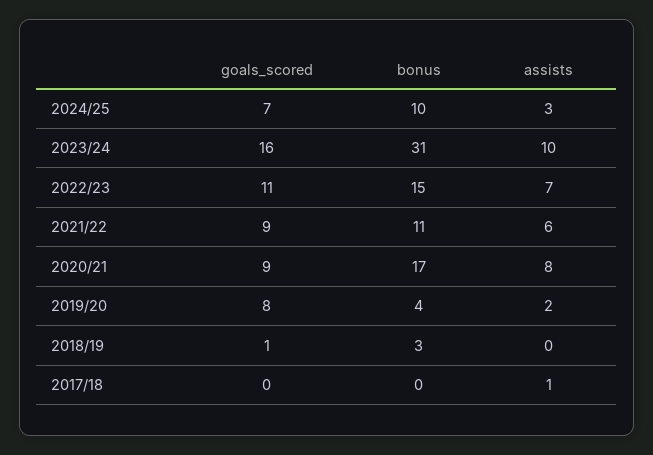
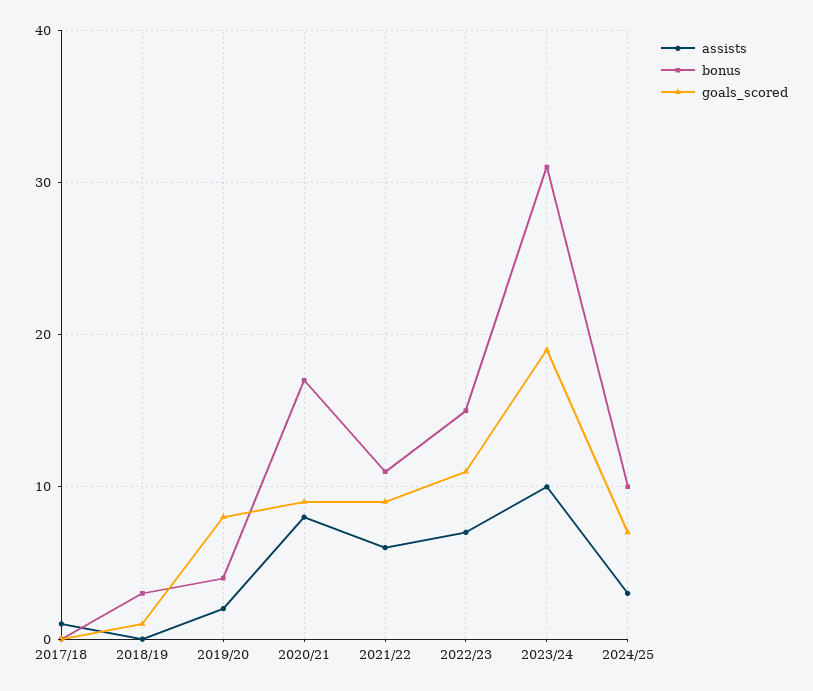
goals_scored, 2023/24: 16 -> 19

